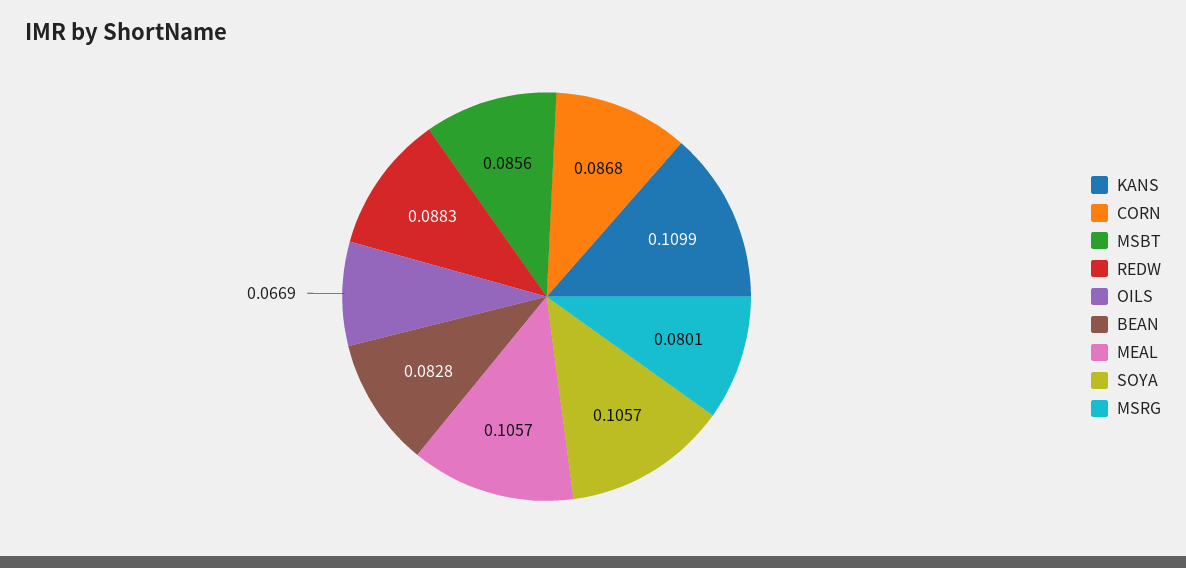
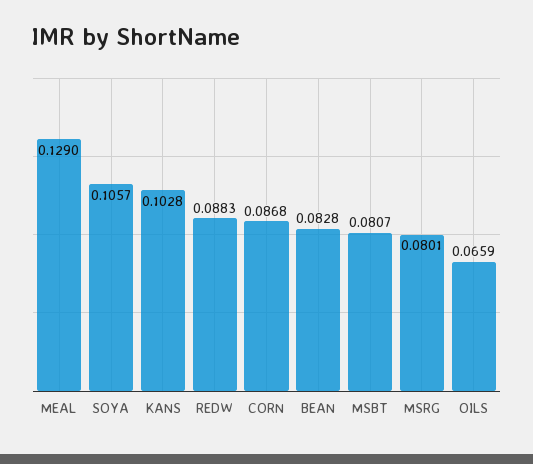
KANS: 0.1099 -> 0.1028
MSBT: 0.0856 -> 0.0807
OILS: 0.0669 -> 0.0659
MEAL: 0.1057 -> 0.129

